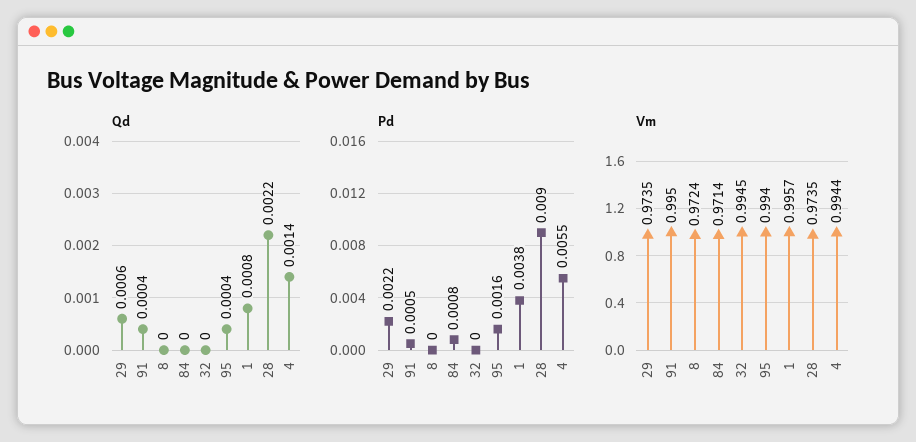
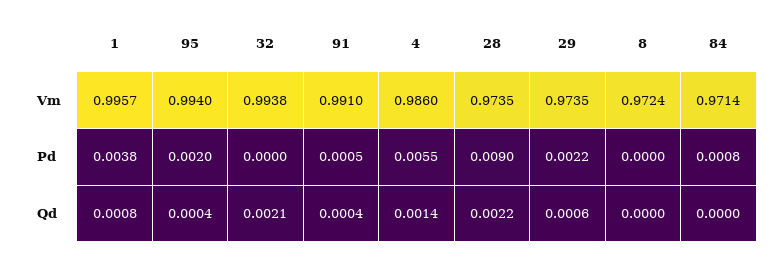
Qd, 32: 0 -> 0.0021
Pd, 95: 0.0016 -> 0.002
Vm, 91: 0.995 -> 0.991
Vm, 32: 0.9945 -> 0.9938
Vm, 4: 0.9944 -> 0.986

